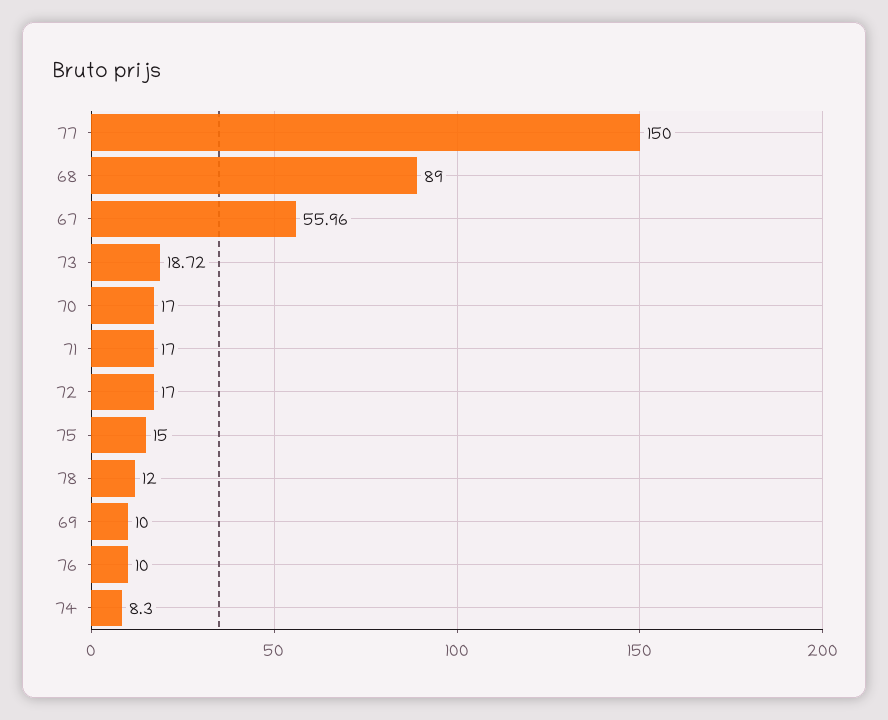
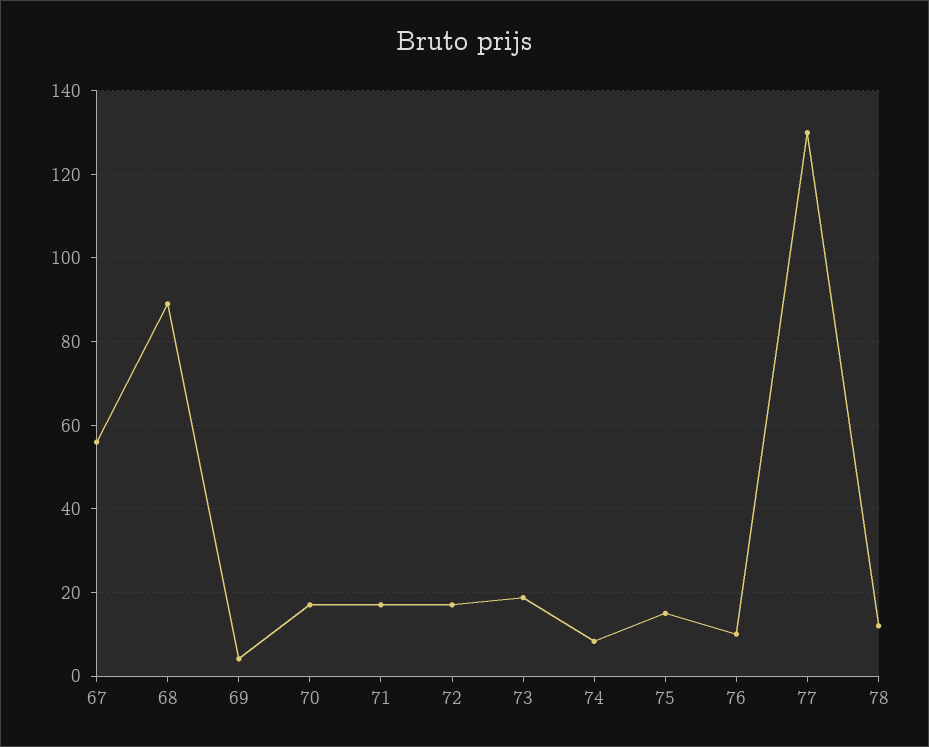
77: 150 -> 130
69: 10 -> 4

